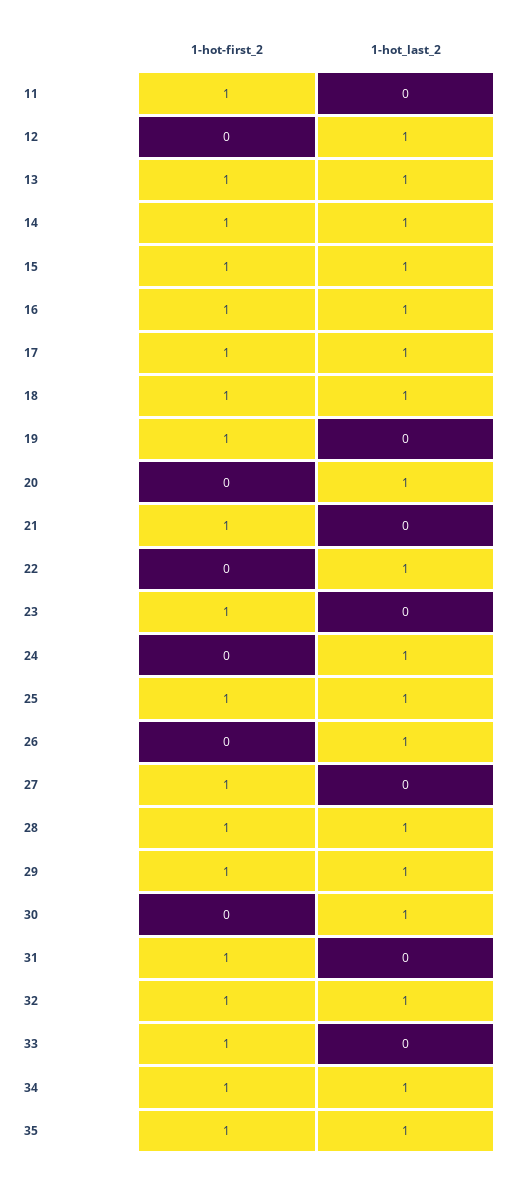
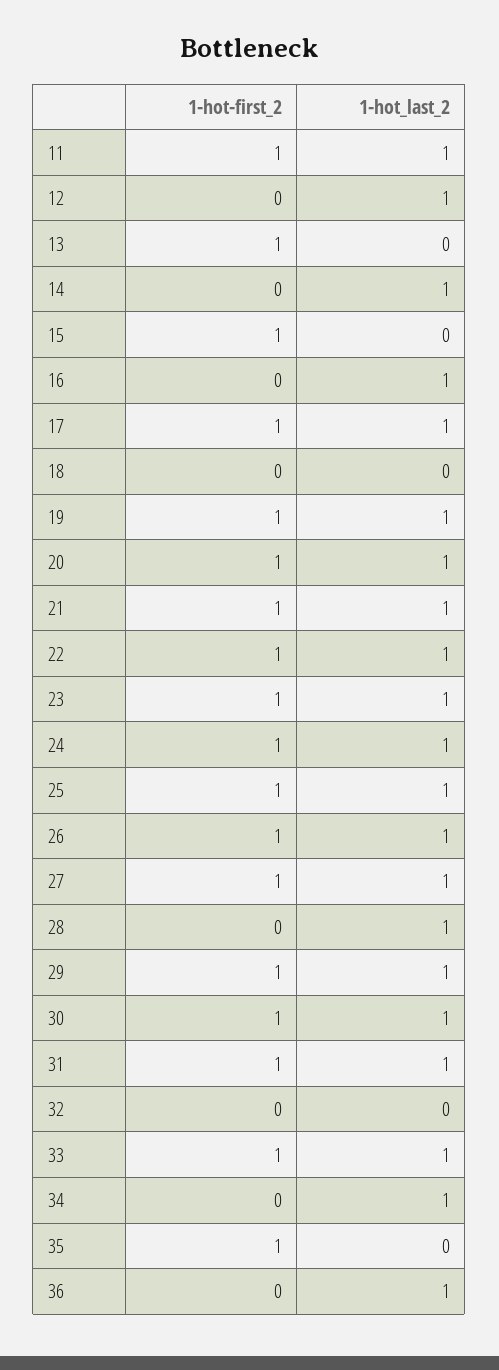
1-hot_last_2, 11: 0 -> 1
1-hot_last_2, 13: 1 -> 0
1-hot-first_2, 14: 1 -> 0
1-hot_last_2, 15: 1 -> 0
1-hot-first_2, 16: 1 -> 0
1-hot-first_2, 18: 1 -> 0
1-hot_last_2, 18: 1 -> 0
1-hot_last_2, 19: 0 -> 1
1-hot-first_2, 20: 0 -> 1
1-hot_last_2, 21: 0 -> 1
1-hot-first_2, 22: 0 -> 1
1-hot_last_2, 23: 0 -> 1
1-hot-first_2, 24: 0 -> 1
1-hot-first_2, 26: 0 -> 1
1-hot_last_2, 27: 0 -> 1
1-hot-first_2, 28: 1 -> 0
1-hot-first_2, 30: 0 -> 1
1-hot_last_2, 31: 0 -> 1
1-hot-first_2, 32: 1 -> 0
1-hot_last_2, 32: 1 -> 0
1-hot_last_2, 33: 0 -> 1
1-hot-first_2, 34: 1 -> 0
1-hot_last_2, 35: 1 -> 0
1-hot-first_2, 36: none -> 0
1-hot_last_2, 36: none -> 1

